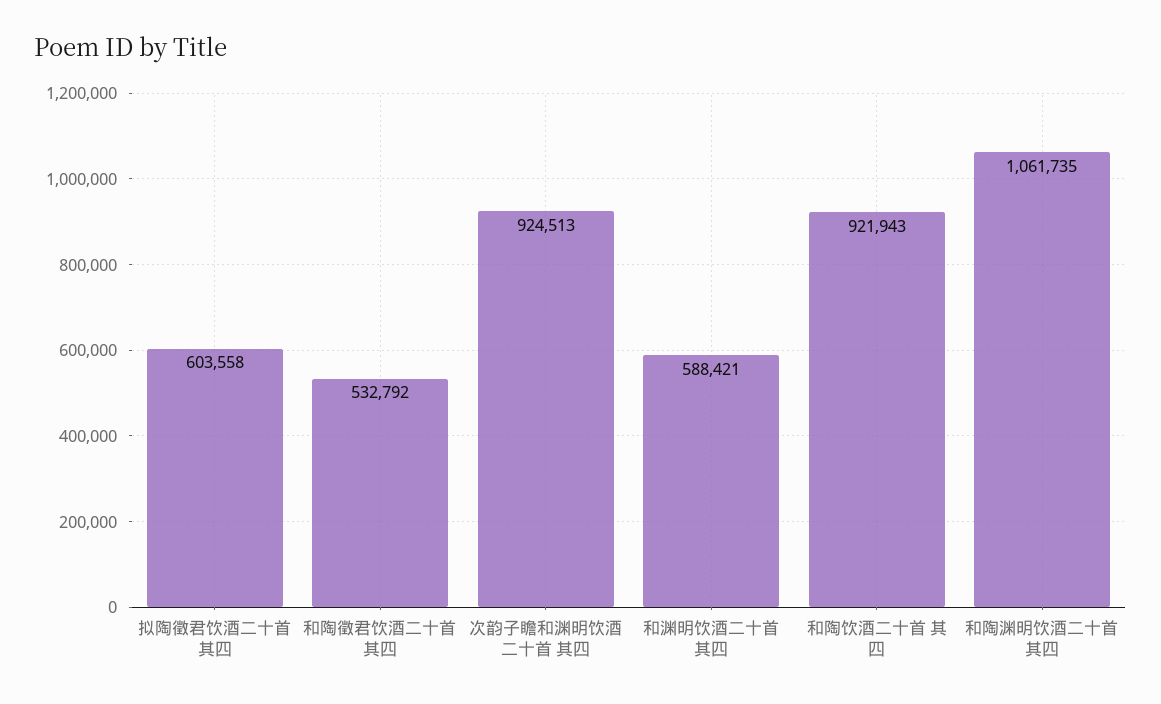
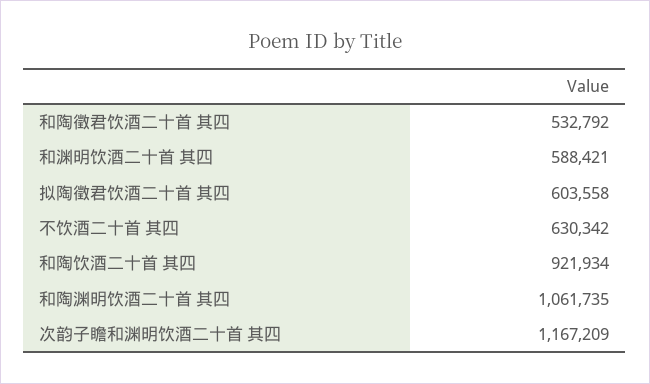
次韵子瞻和渊明饮酒二十首 其四: 924513 -> 1167209
和陶饮酒二十首 其四: 921943 -> 921934
不饮酒二十首 其四: none -> 630342

